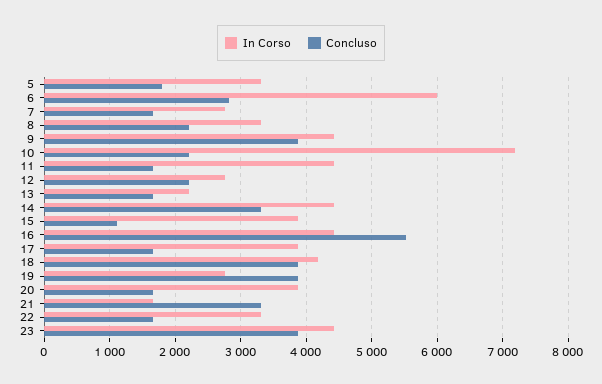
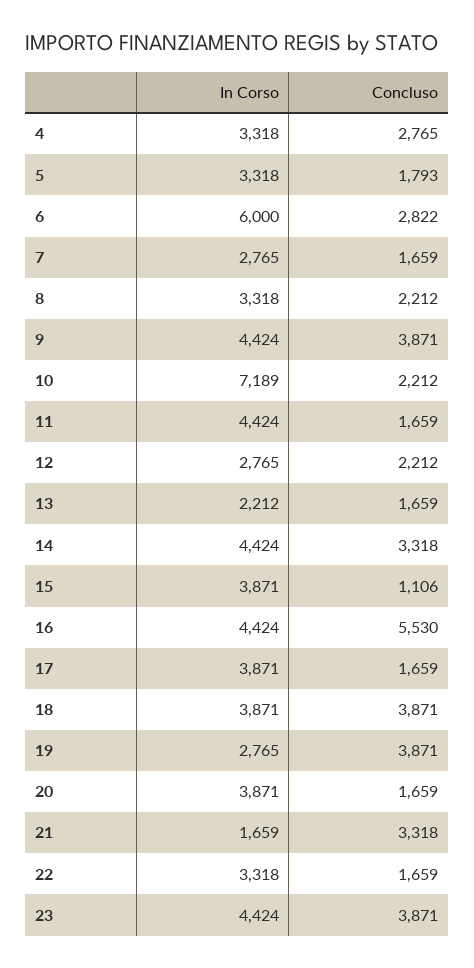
In Corso, 18: 4200 -> 3871
In Corso, 4: none -> 3318
Concluso, 4: none -> 2765

